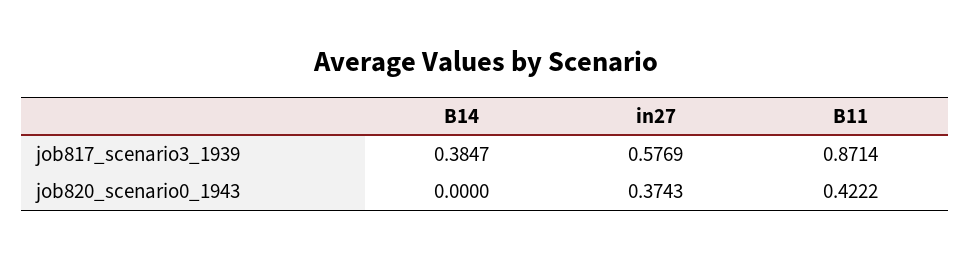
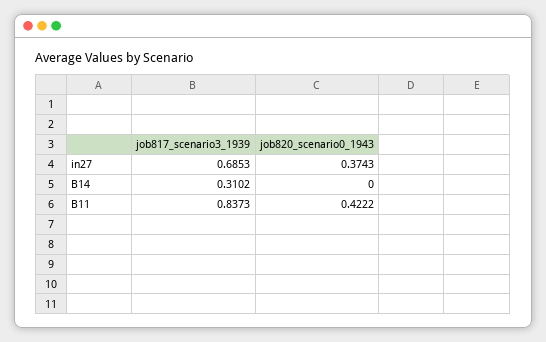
B14, job817_scenario3_1939: 0.3847 -> 0.3102
in27, job817_scenario3_1939: 0.5769 -> 0.6853
B11, job817_scenario3_1939: 0.8714 -> 0.8373

